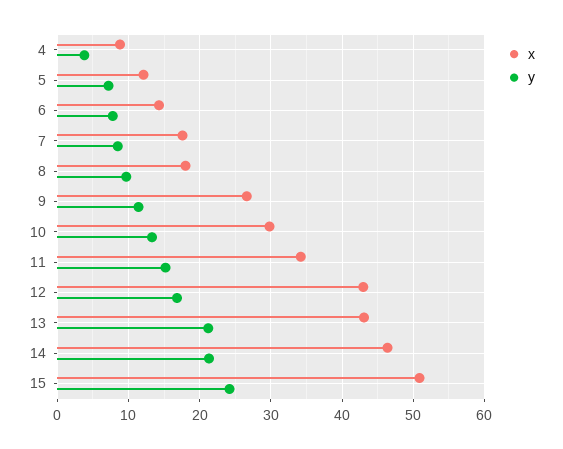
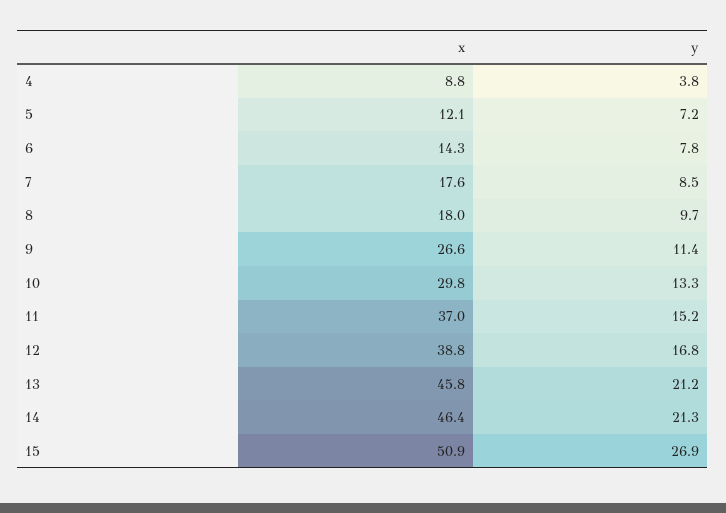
x, 11: 34 -> 37
x, 12: 43 -> 38.8
x, 13: 43 -> 45.8
y, 15: 24 -> 26.9

